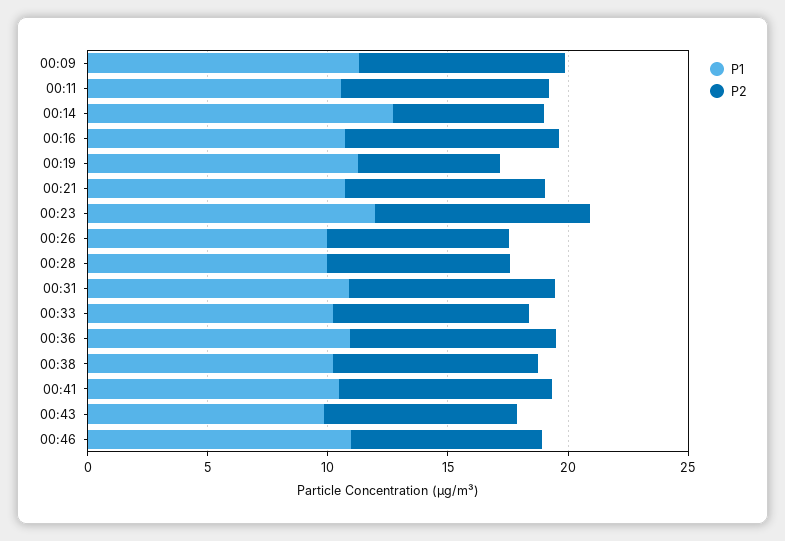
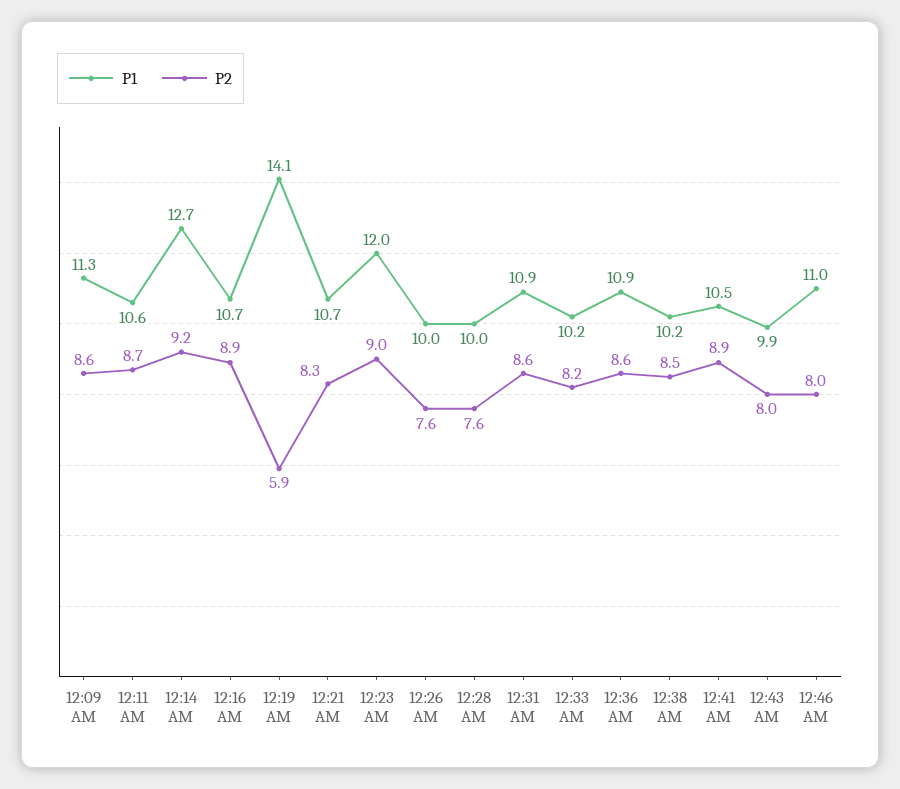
P2, 00:14: 6 -> 9.2
P1, 00:19: 11 -> 14.1

